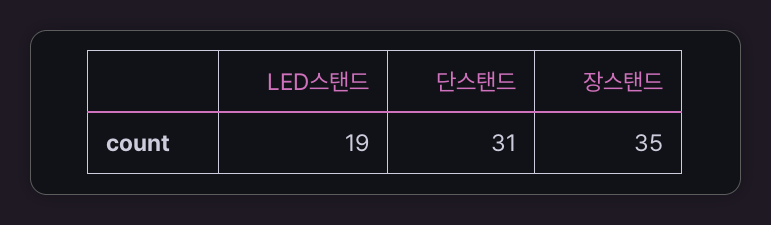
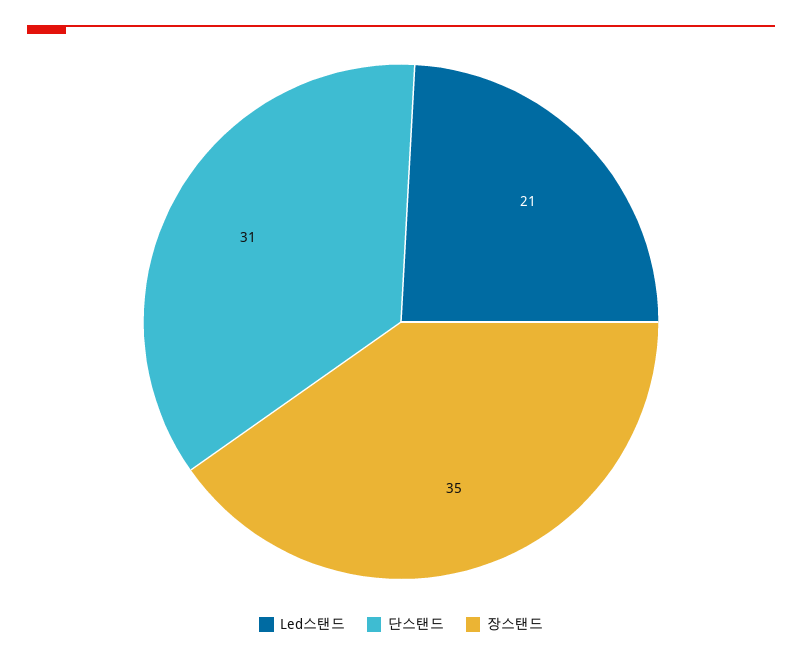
LED스탠드: 19 -> 21

